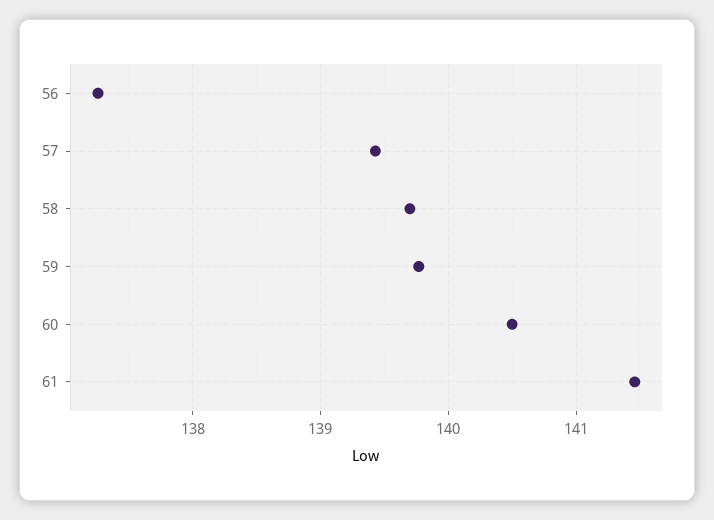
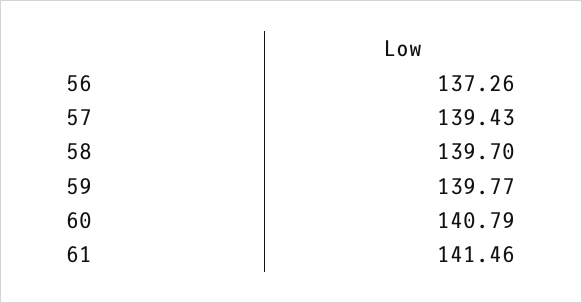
60: 140.5 -> 140.79

